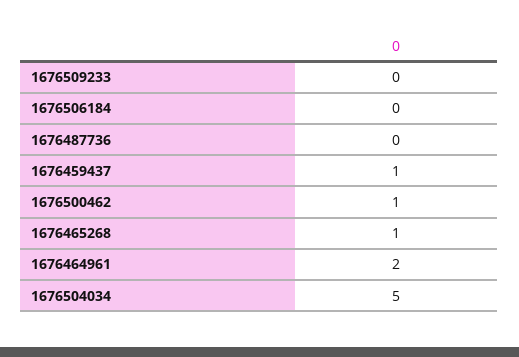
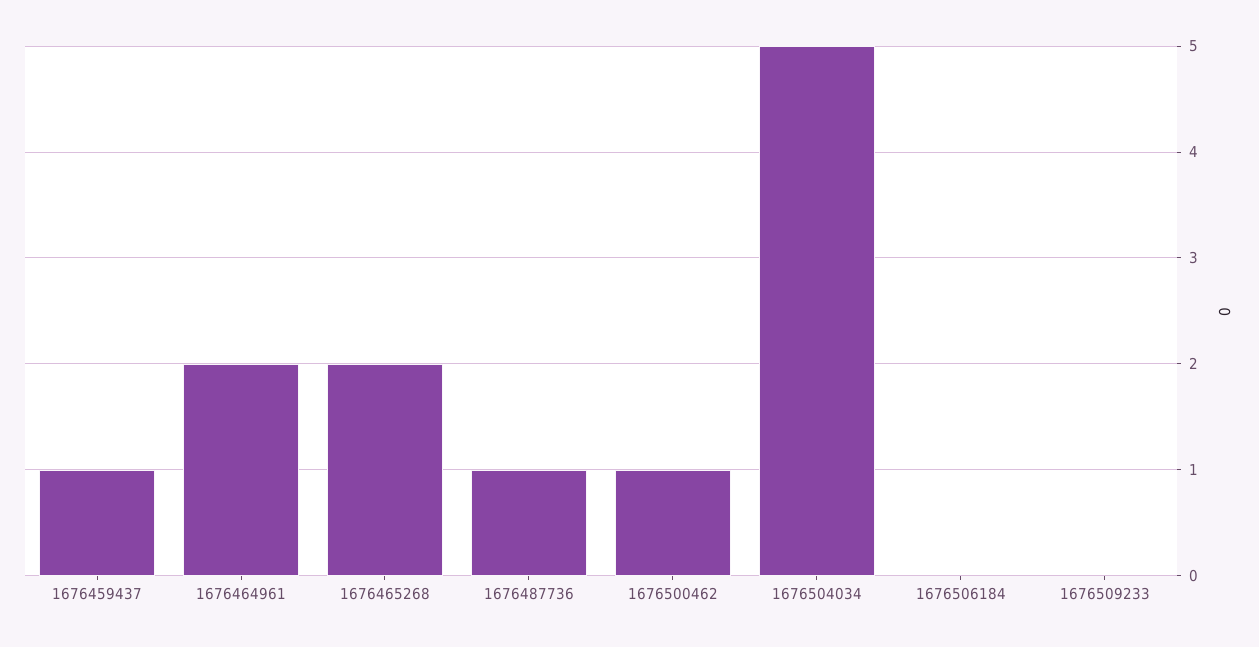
1676487736: 0 -> 1
1676465268: 1 -> 2

